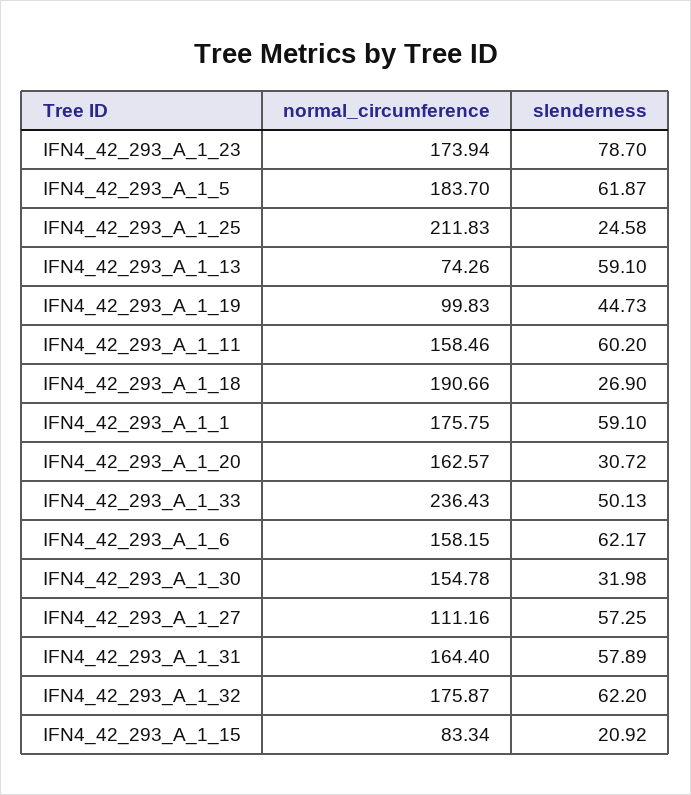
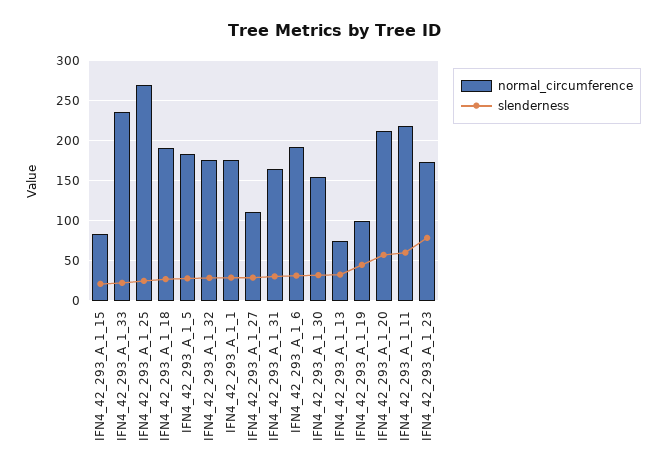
slenderness, IFN4_42_293_A_1_5: 61.87 -> 30
normal_circumference, IFN4_42_293_A_1_25: 211.83 -> 270
slenderness, IFN4_42_293_A_1_13: 59.1 -> 30
normal_circumference, IFN4_42_293_A_1_11: 158.46 -> 220
slenderness, IFN4_42_293_A_1_1: 59.1 -> 30
normal_circumference, IFN4_42_293_A_1_20: 162.57 -> 210
slenderness, IFN4_42_293_A_1_20: 30.72 -> 60
slenderness, IFN4_42_293_A_1_33: 50.13 -> 20
normal_circumference, IFN4_42_293_A_1_6: 158.15 -> 190
slenderness, IFN4_42_293_A_1_6: 62.17 -> 30
slenderness, IFN4_42_293_A_1_27: 57.25 -> 30
slenderness, IFN4_42_293_A_1_31: 57.89 -> 30
slenderness, IFN4_42_293_A_1_32: 62.2 -> 30

